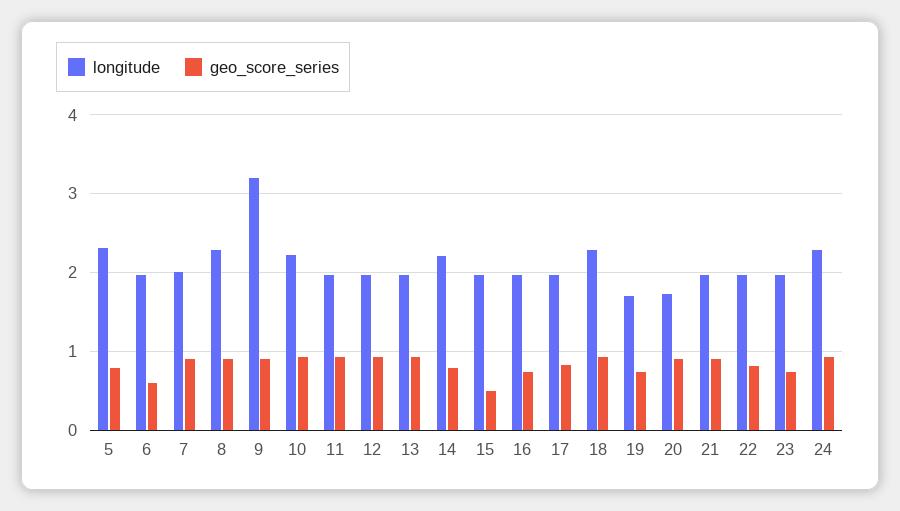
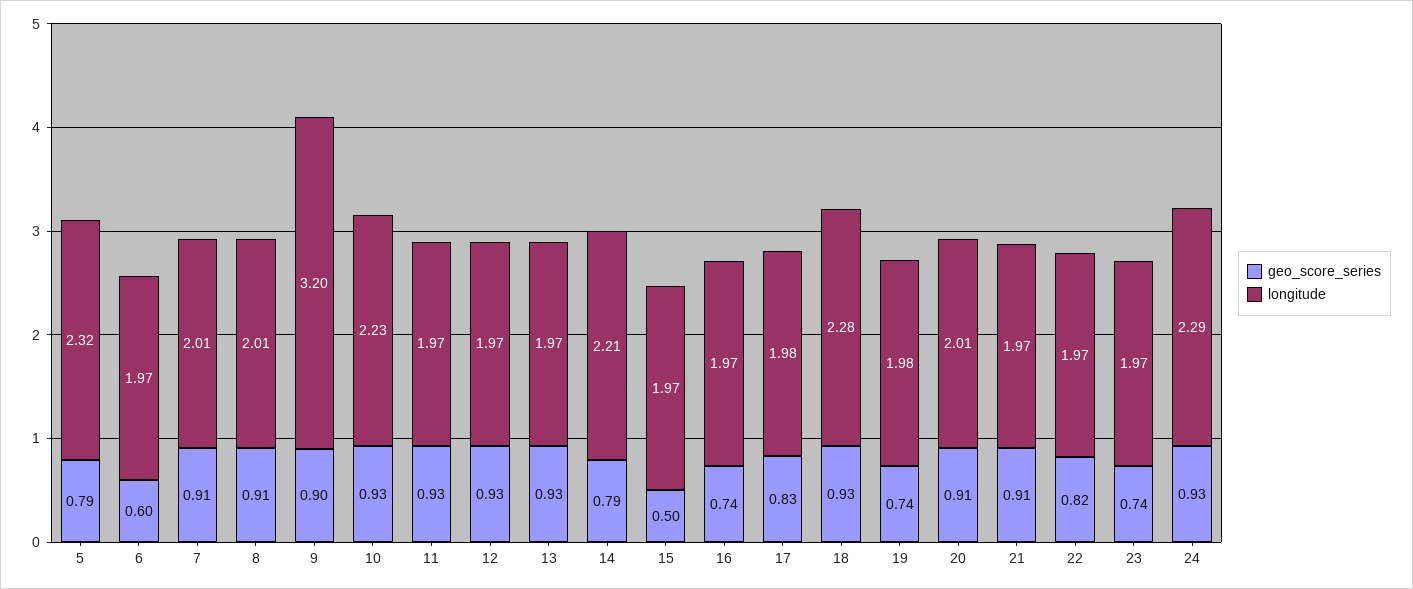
longitude, 8: 2.3 -> 2.01
longitude, 19: 1.7 -> 1.98
longitude, 20: 1.7 -> 2.01

